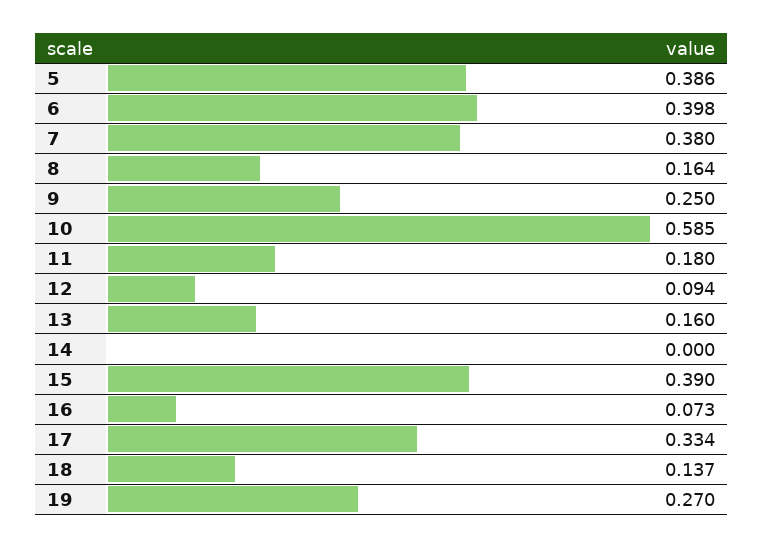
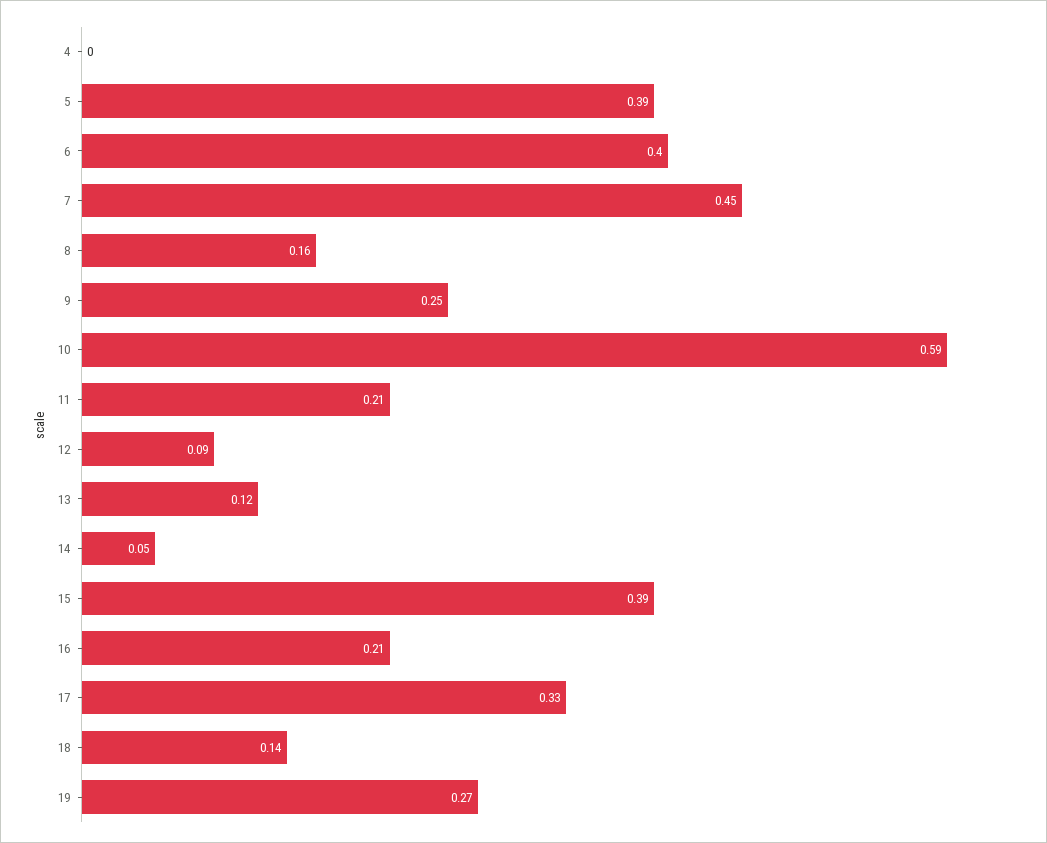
7: 0.38 -> 0.45
11: 0.18 -> 0.21
13: 0.16 -> 0.12
14: 0 -> 0.05
16: 0.073 -> 0.21
4: none -> 0

